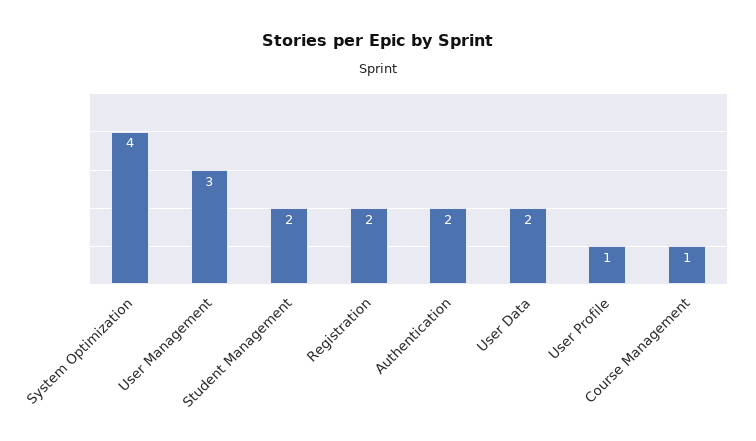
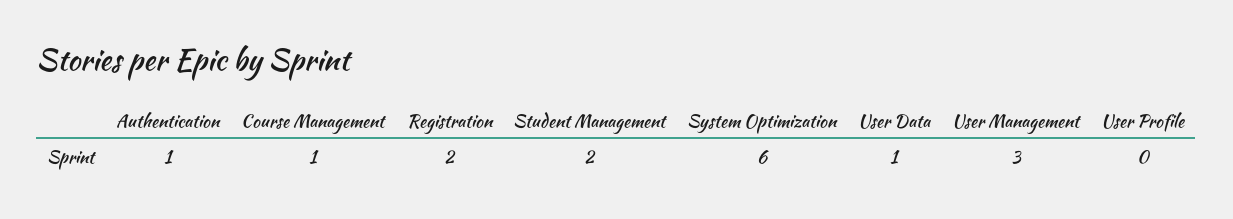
System Optimization: 4 -> 6
Authentication: 2 -> 1
User Data: 2 -> 1
User Profile: 1 -> 0

